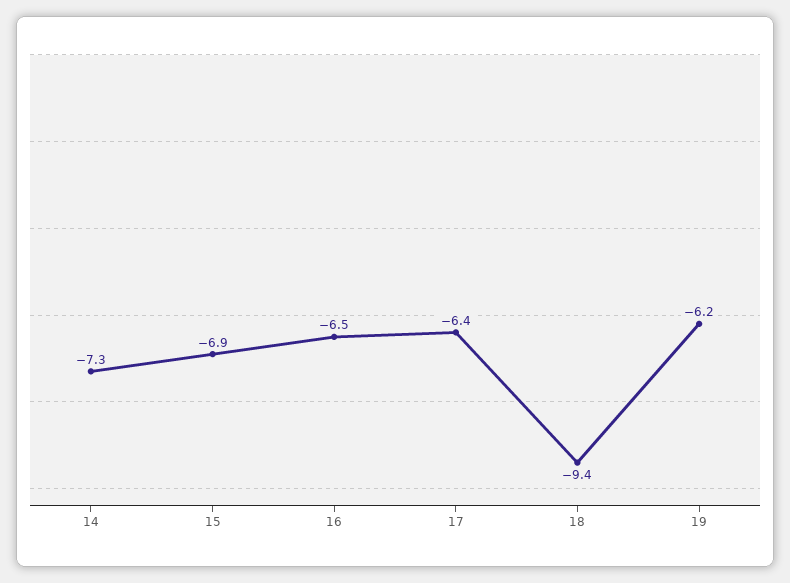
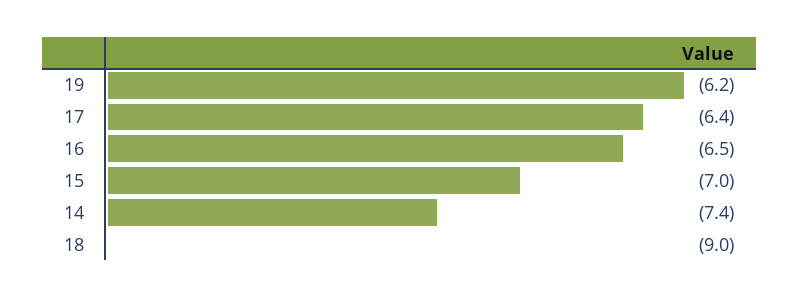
14: -7.3 -> -7.4
15: -6.9 -> -7
18: -9.4 -> -9

